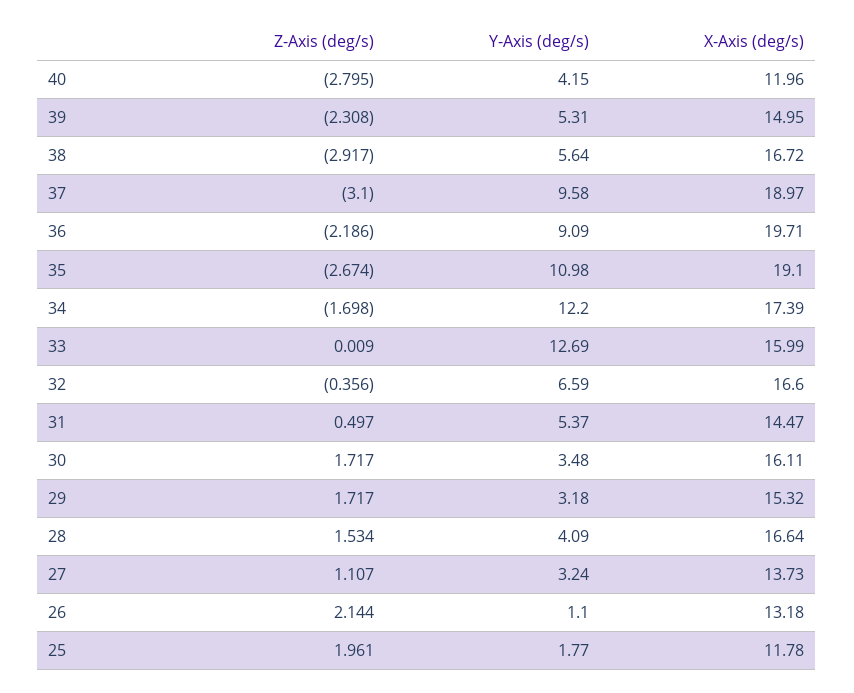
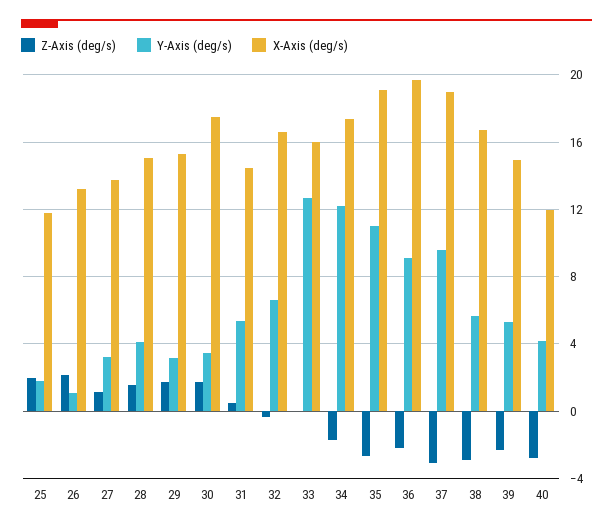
X-Axis (deg/s), 30: 16.11 -> 17.5
X-Axis (deg/s), 28: 16.64 -> 15

